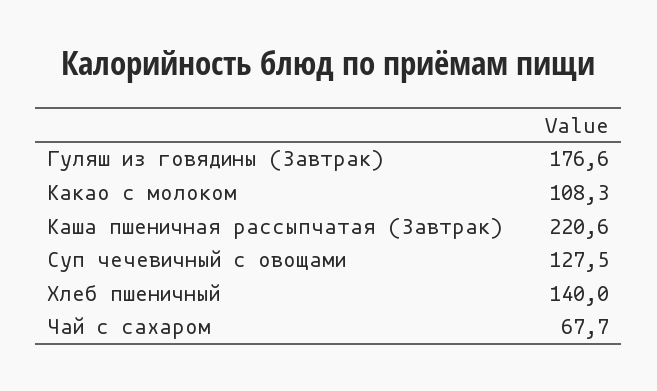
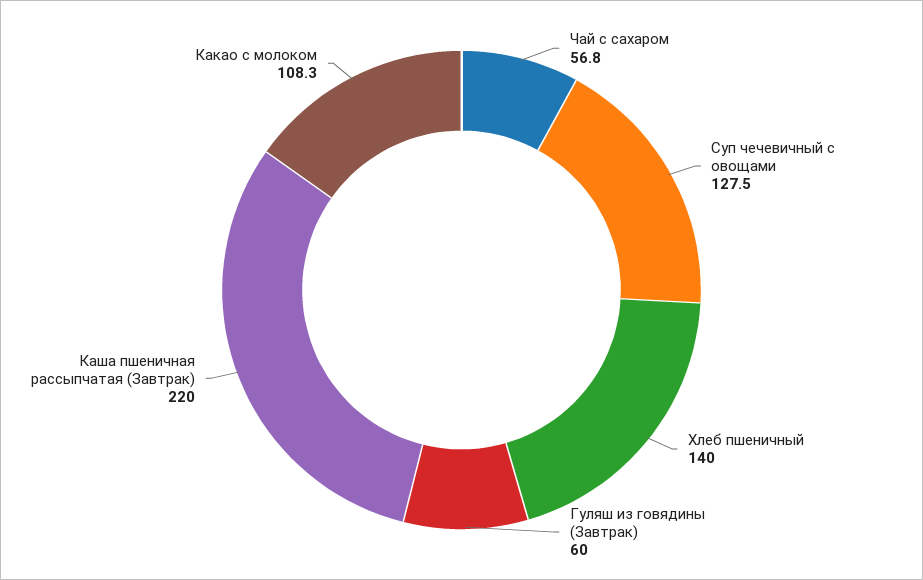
Гуляш из говядины (Завтрак): 176.6 -> 60
Каша пшеничная рассыпчатая (Завтрак): 220.6 -> 220
Чай с сахаром: 67.7 -> 56.8

